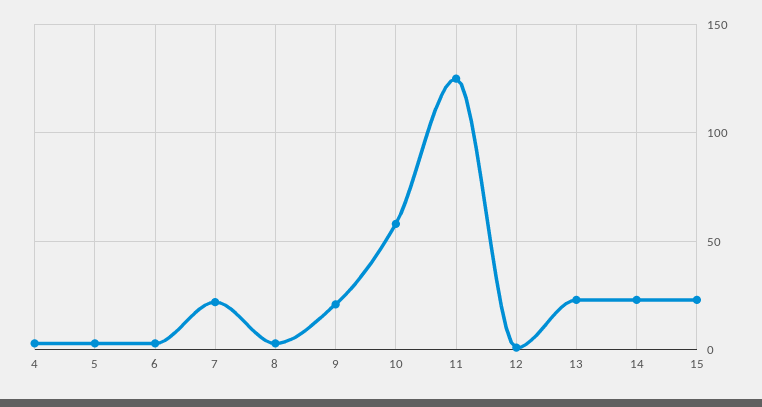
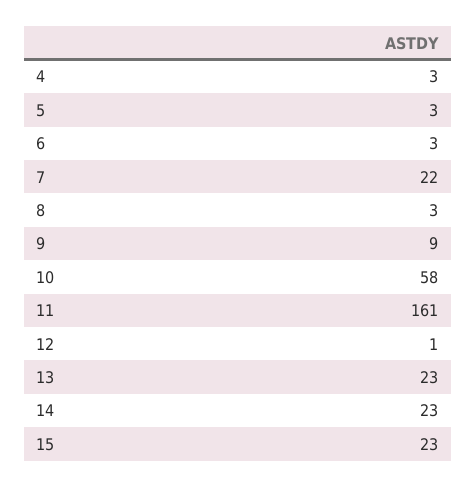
9: 20 -> 9
11: 125 -> 161

